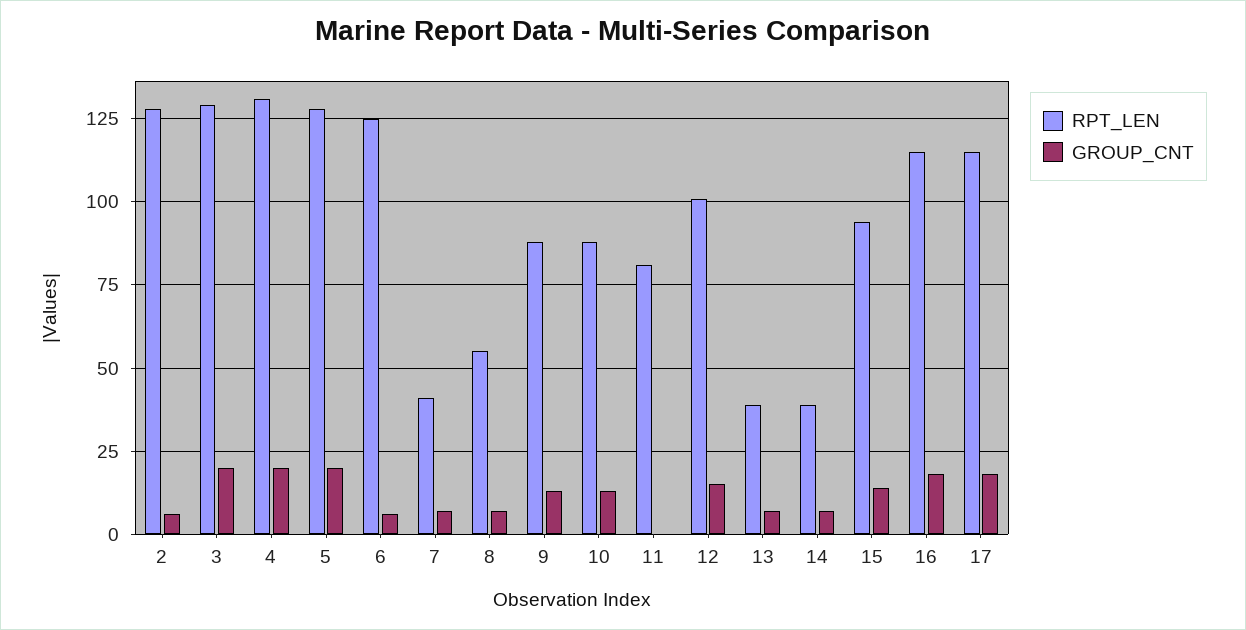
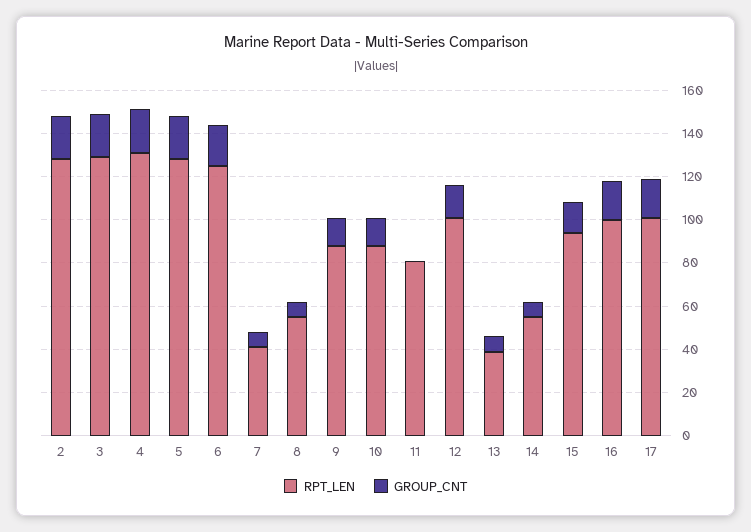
GROUP_CNT, 2: 5 -> 20
GROUP_CNT, 6: 5 -> 20
RPT_LEN, 14: 40 -> 55
RPT_LEN, 16: 115 -> 100
RPT_LEN, 17: 115 -> 100

